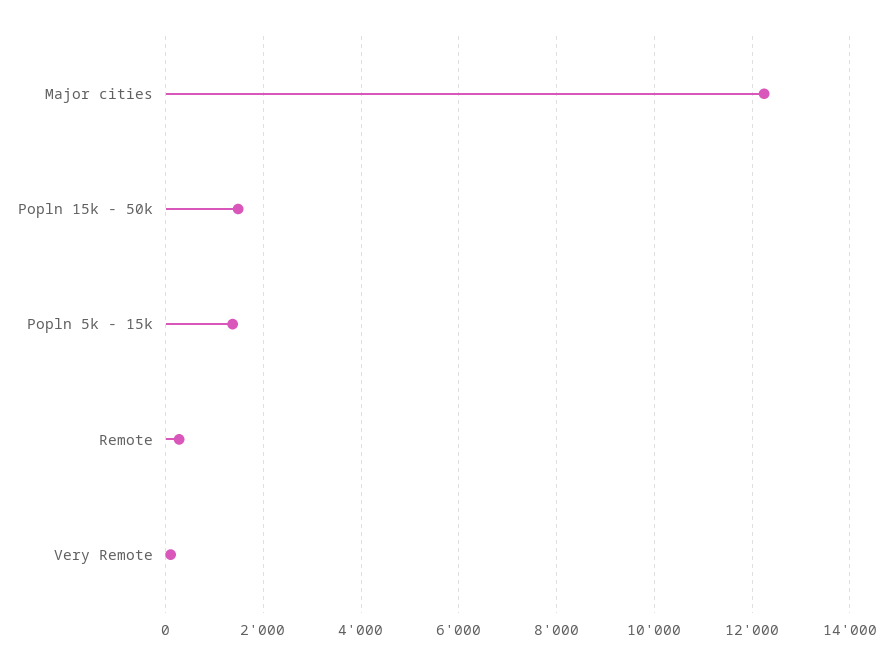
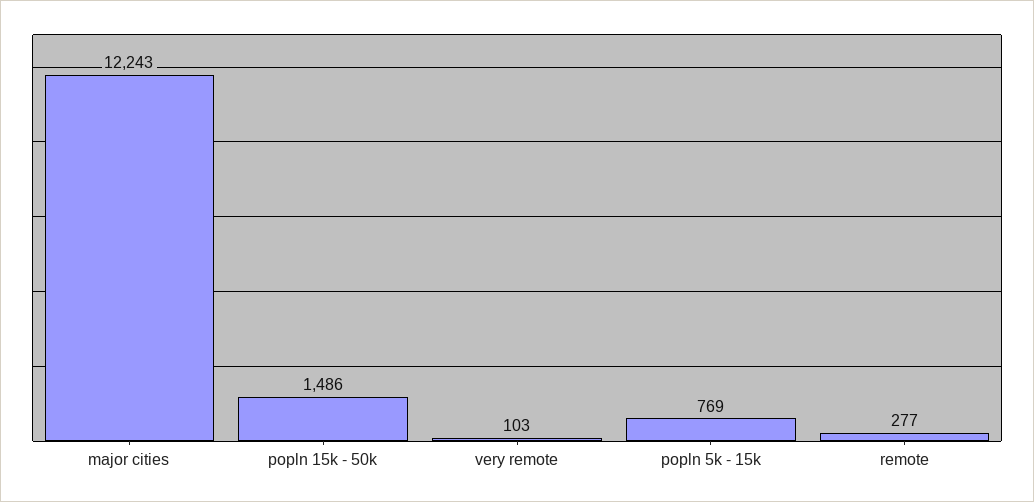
Popln 5k - 15k: 1400 -> 769

